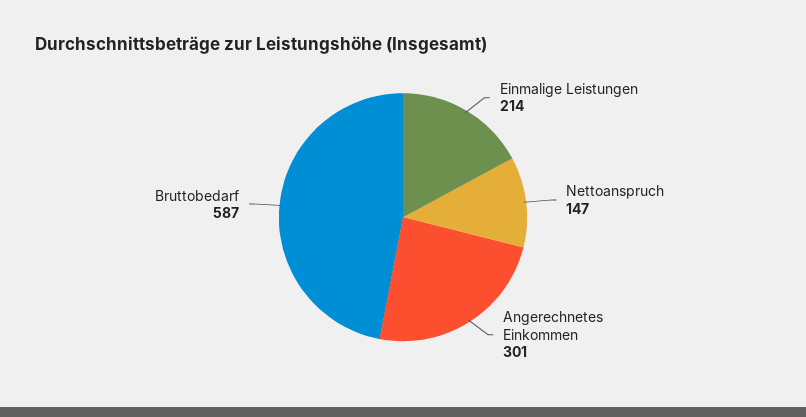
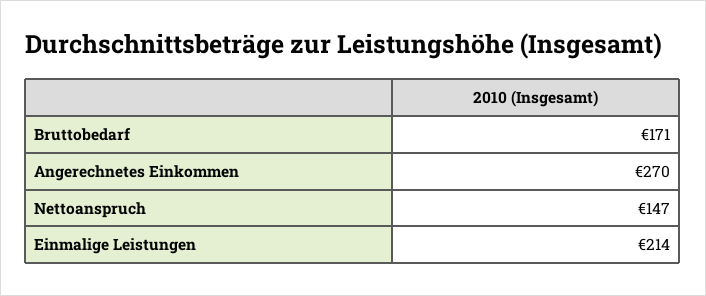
Angerechnetes Einkommen: 301 -> 270
Bruttobedarf: 587 -> 171

